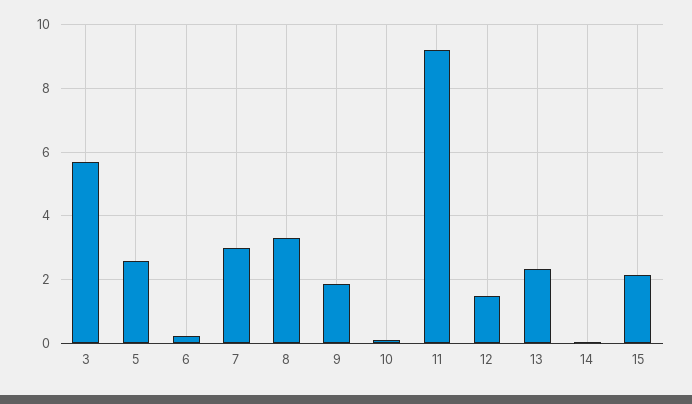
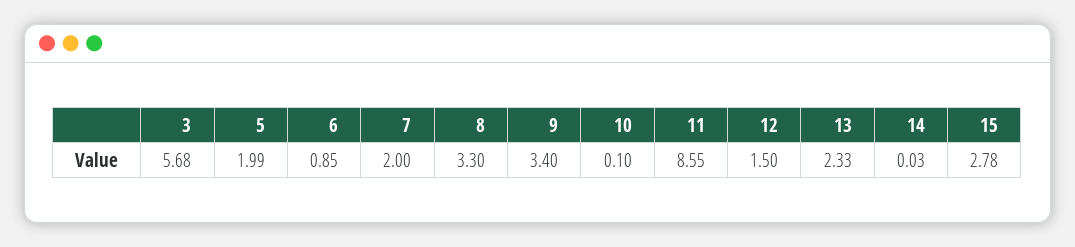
5: 2.6 -> 1.99
6: 0.2 -> 0.85
7: 3 -> 2
9: 1.8 -> 3.4
11: 9.2 -> 8.55
15: 2.2 -> 2.78

